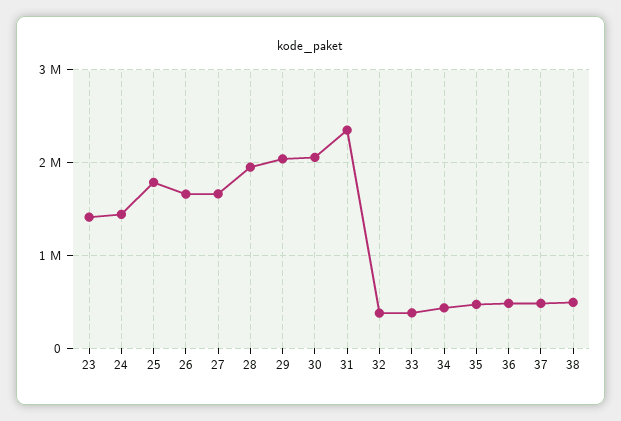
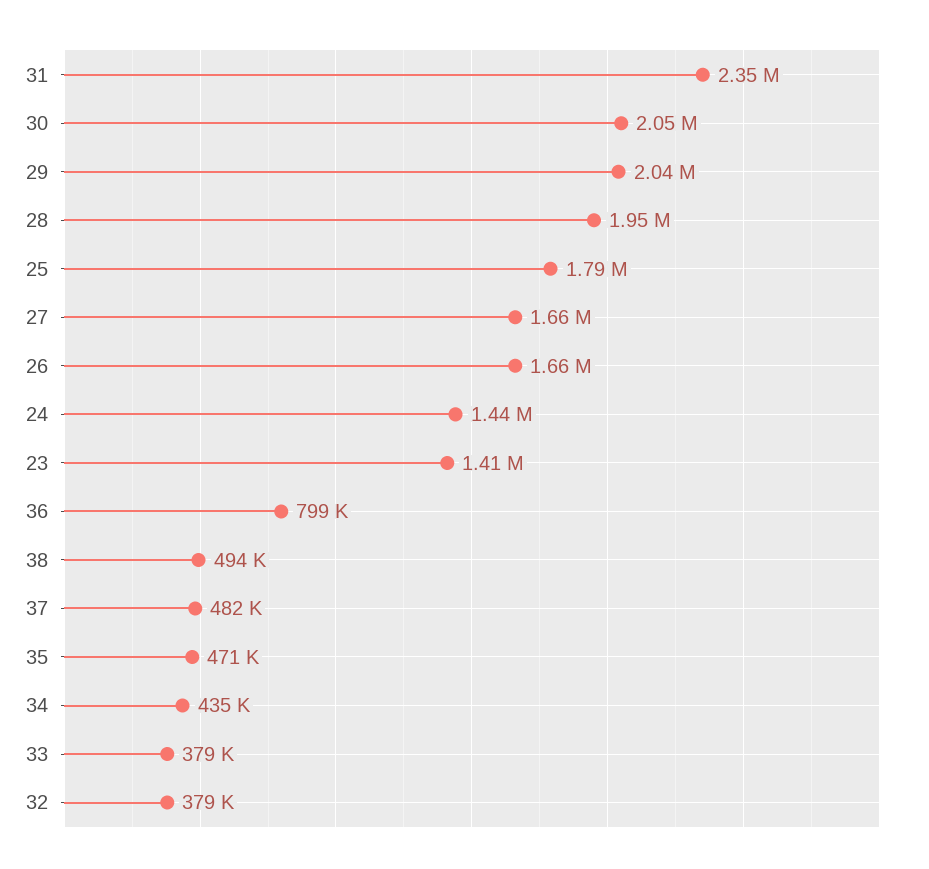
36: 500000 -> 799000

